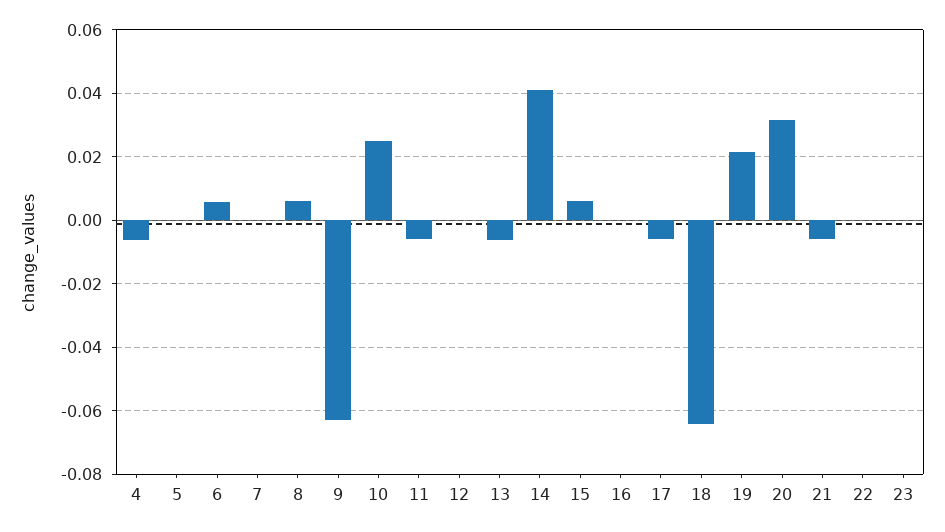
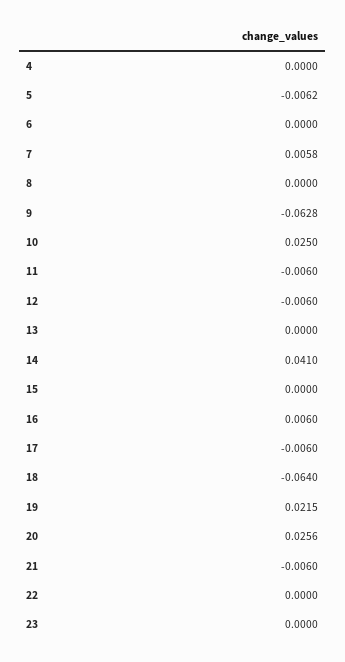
4: -0.006 -> 0
5: 0 -> -0.0062
6: 0.006 -> 0
7: 0 -> 0.0058
8: 0.006 -> 0
12: 0 -> -0.006
13: -0.006 -> 0
15: 0.006 -> 0
16: 0 -> 0.006
20: 0.032 -> 0.0256

